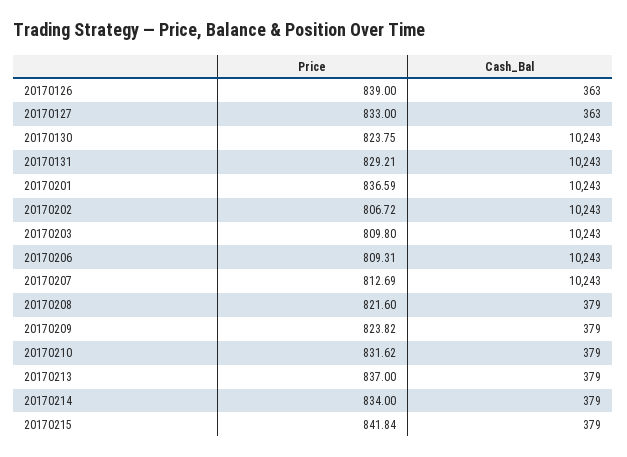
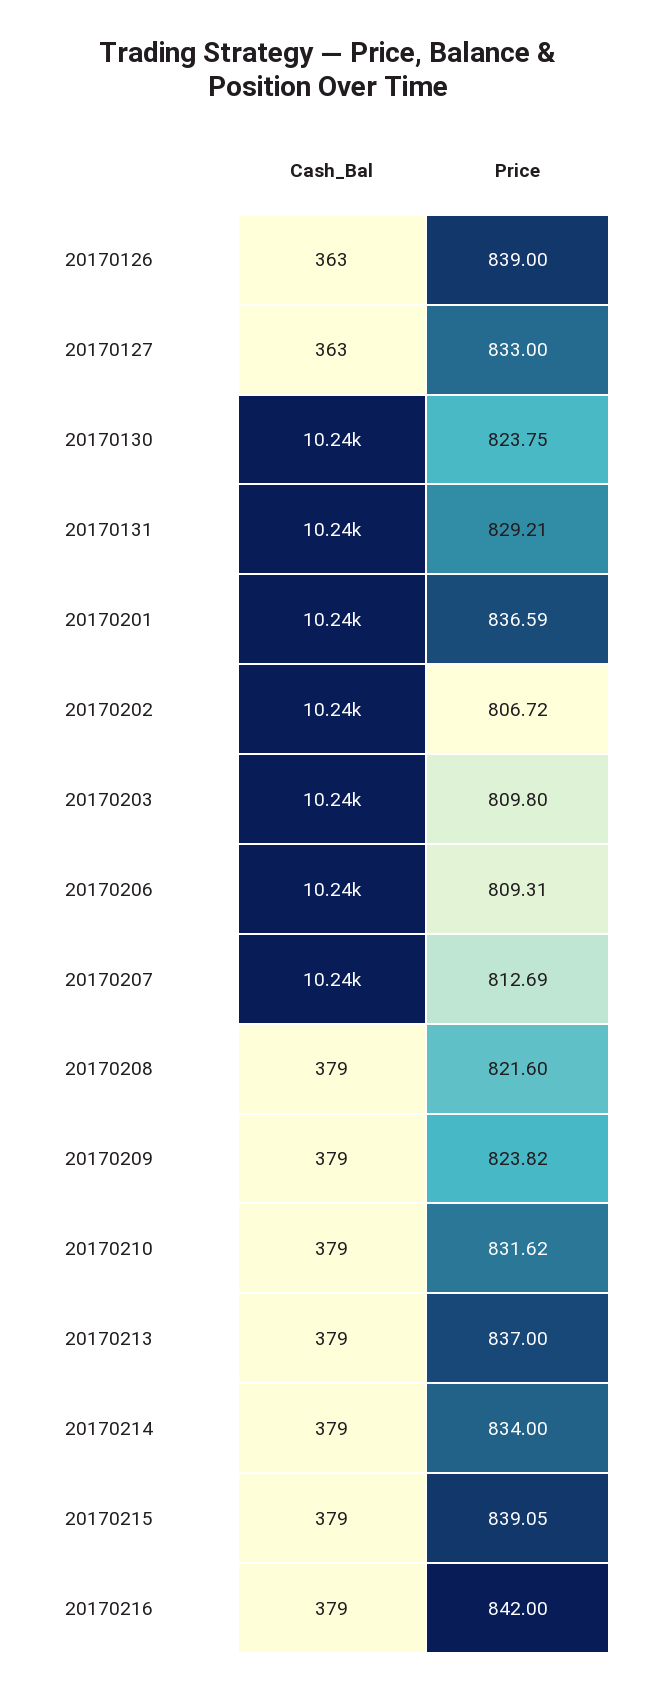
Price, 20170215: 841.84 -> 839.05
Cash_Bal, 20170216: none -> 379
Price, 20170216: none -> 842

